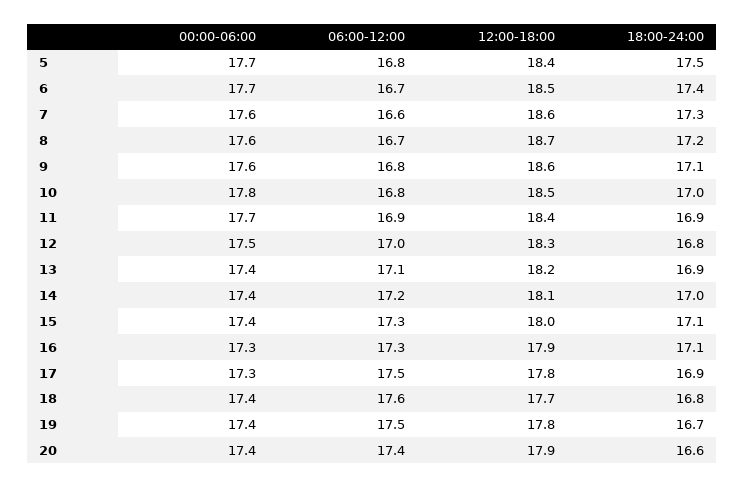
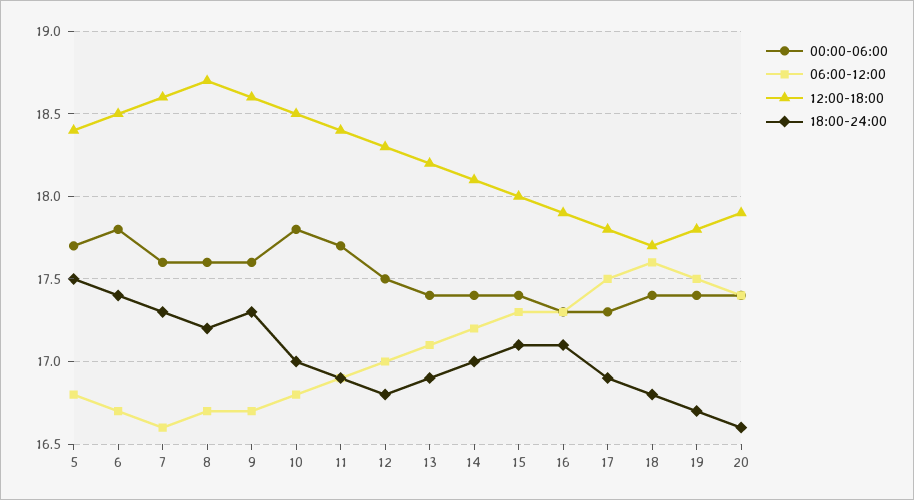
00:00-06:00, 6: 17.7 -> 17.8
06:00-12:00, 9: 16.8 -> 16.7
18:00-24:00, 9: 17.1 -> 17.3

